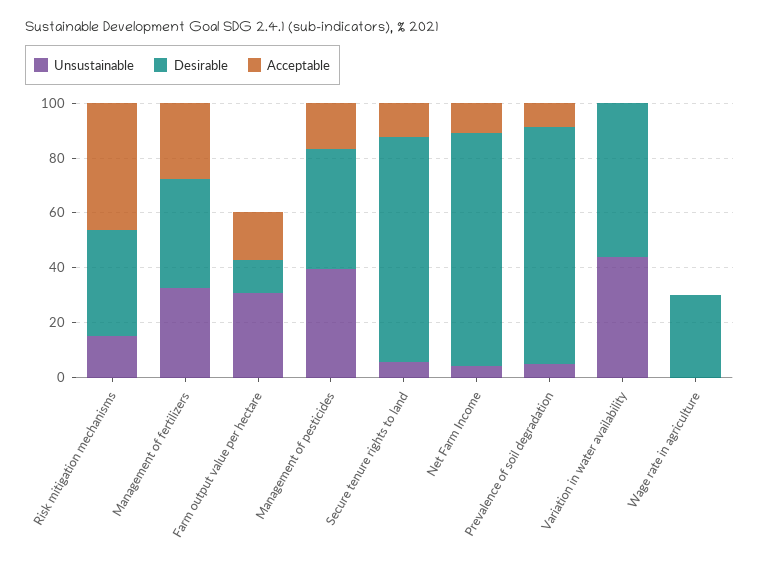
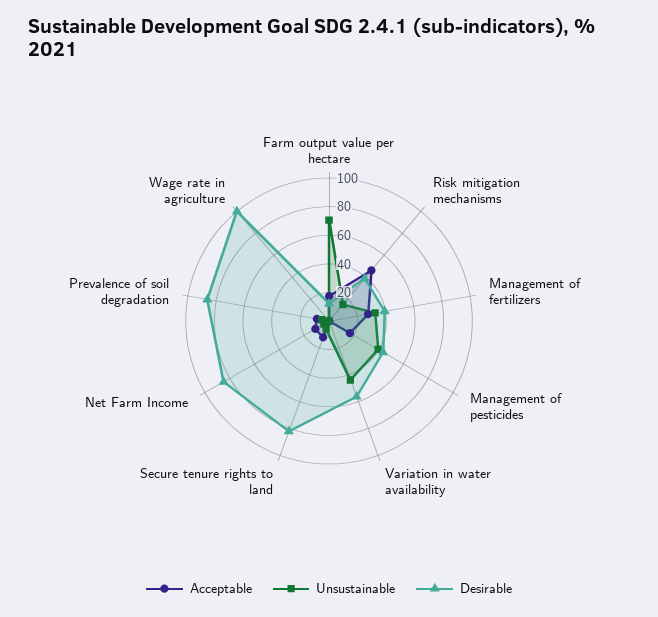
Unsustainable, Farm output value per hectare: 30 -> 70
Desirable, Wage rate in agriculture: 30 -> 100

